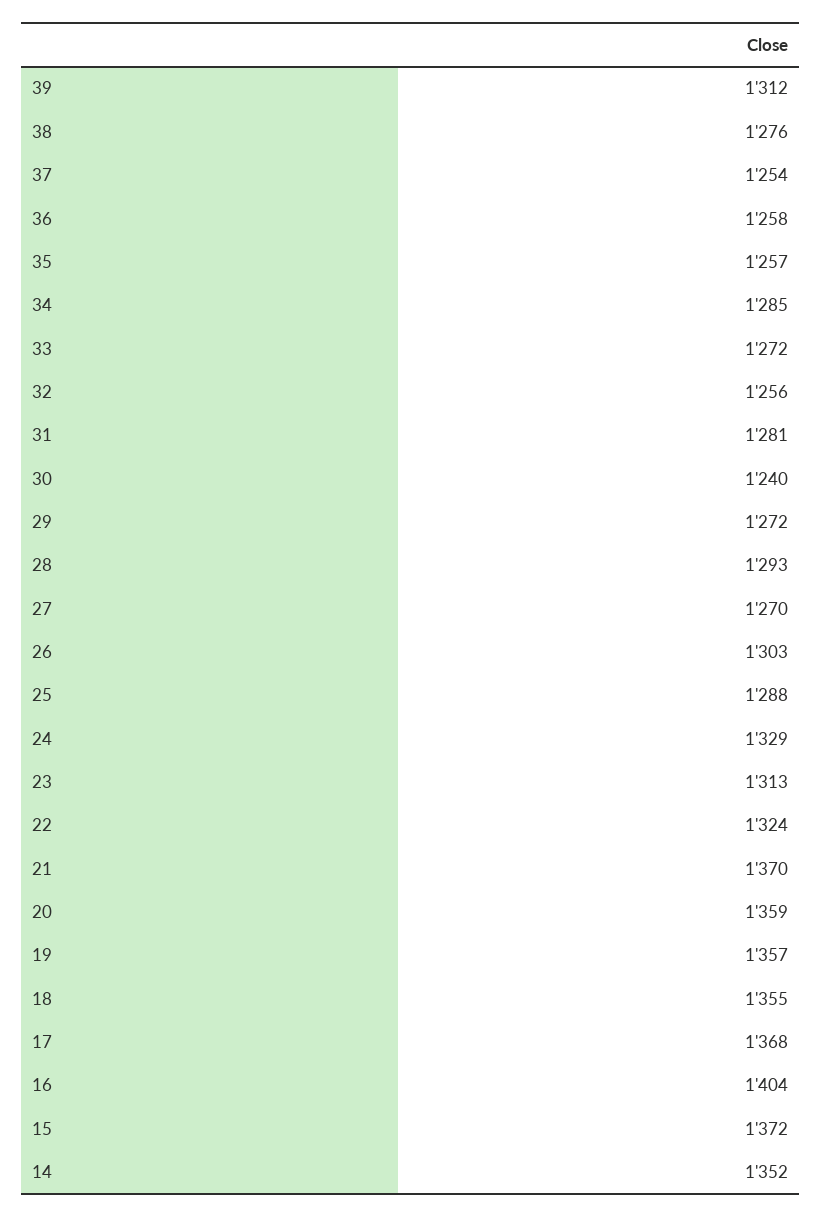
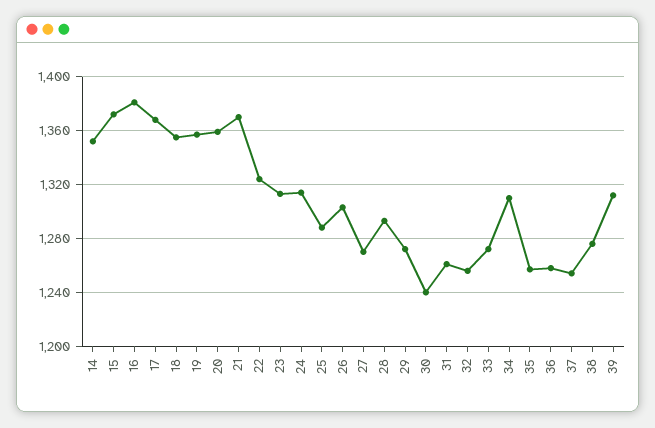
34: 1285 -> 1310
31: 1281 -> 1260
24: 1329 -> 1315
16: 1404 -> 1380

